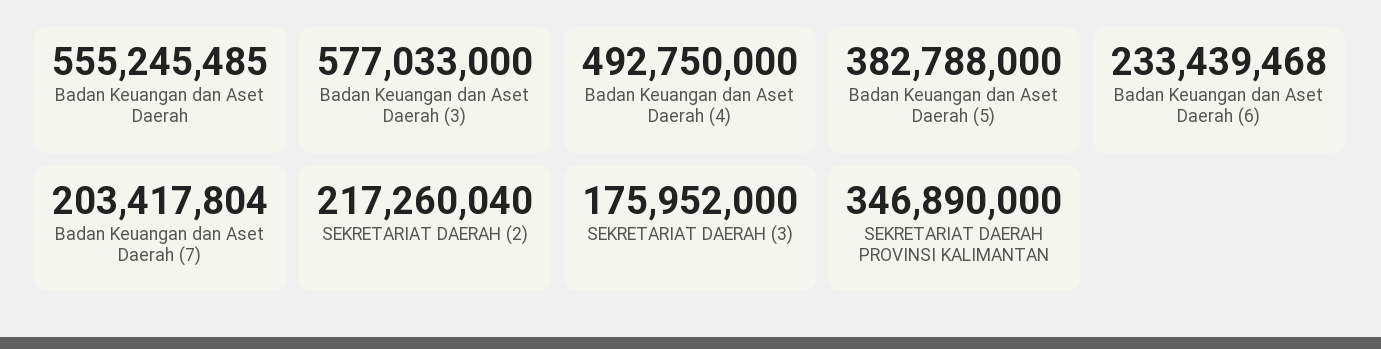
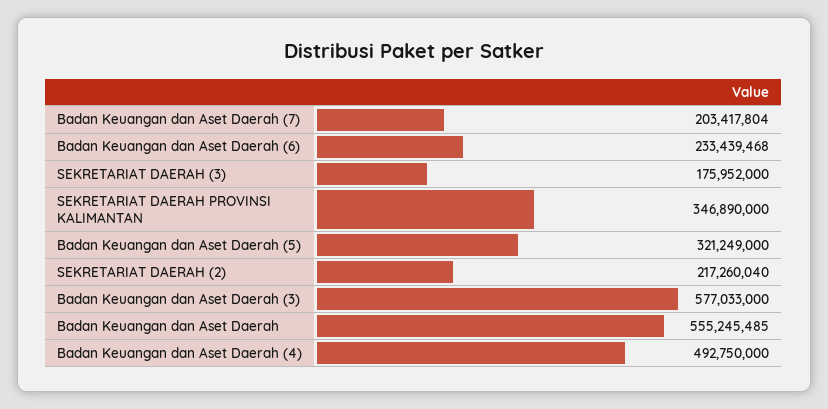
Badan Keuangan dan Aset Daerah (5): 382788000 -> 321249000

